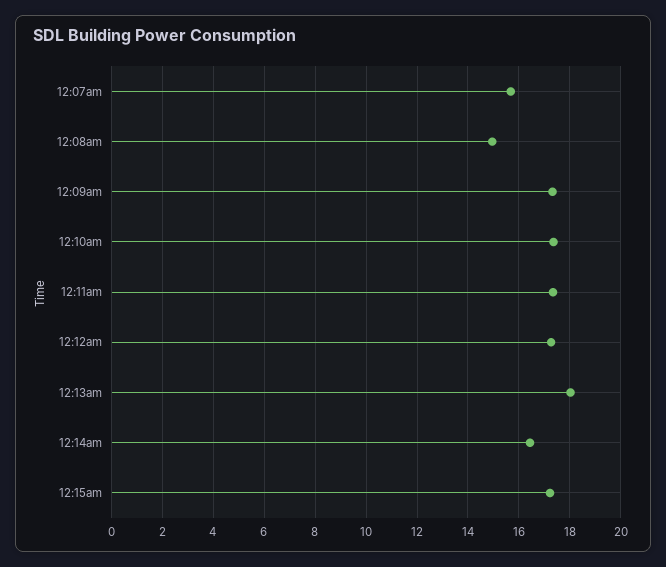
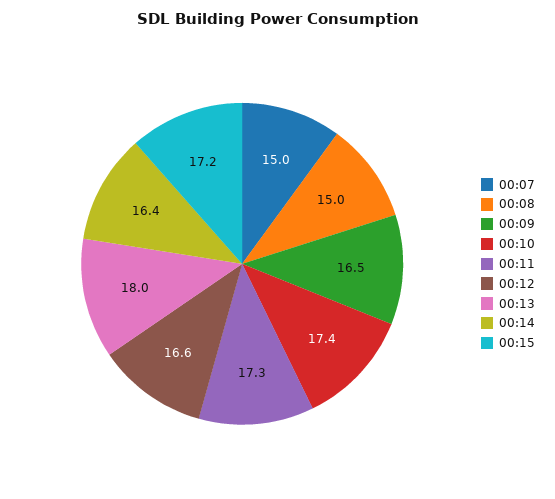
12:07am: 15.75 -> 15
12:09am: 17.25 -> 16.5
12:12am: 17.25 -> 16.6

